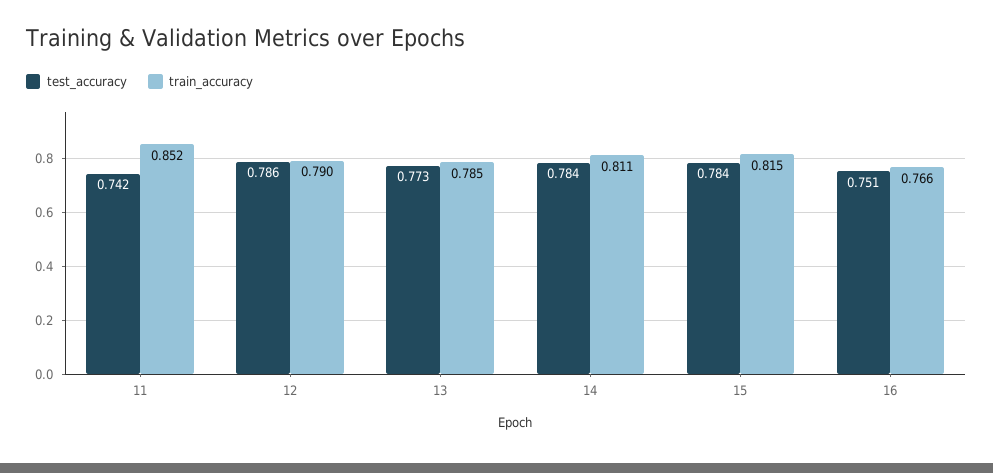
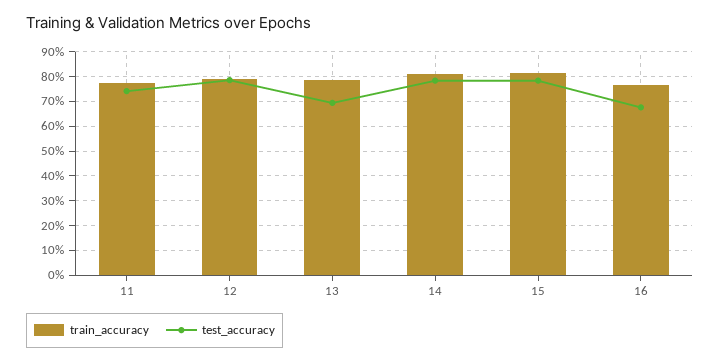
train_accuracy, 11: 0.852 -> 0.775
test_accuracy, 13: 0.773 -> 0.7
test_accuracy, 16: 0.751 -> 0.675

